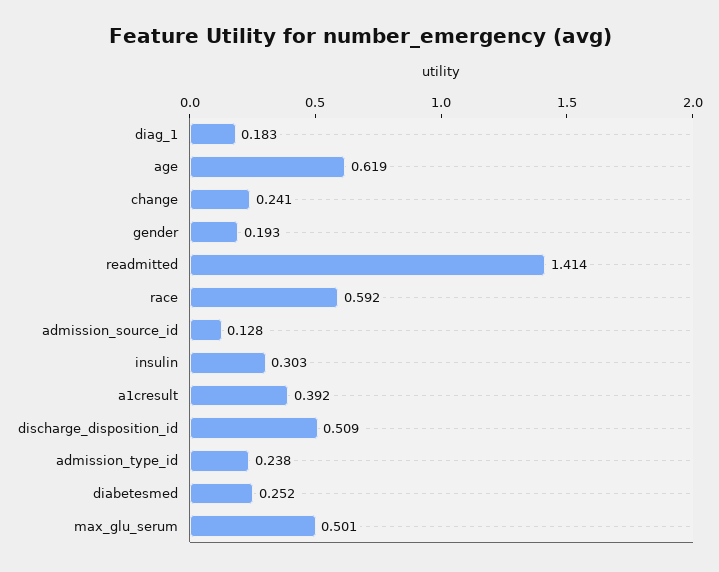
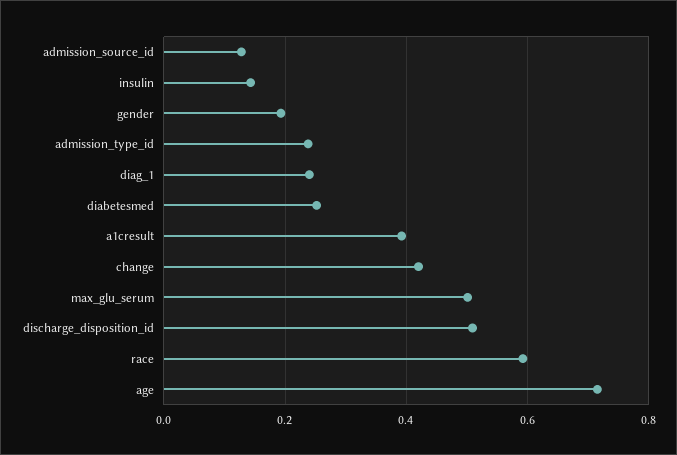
diag_1: 0.183 -> 0.24
age: 0.619 -> 0.72
change: 0.241 -> 0.42
readmitted: 1.414 -> none
insulin: 0.303 -> 0.14

